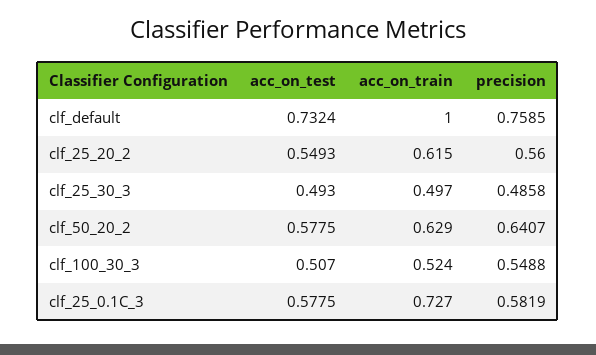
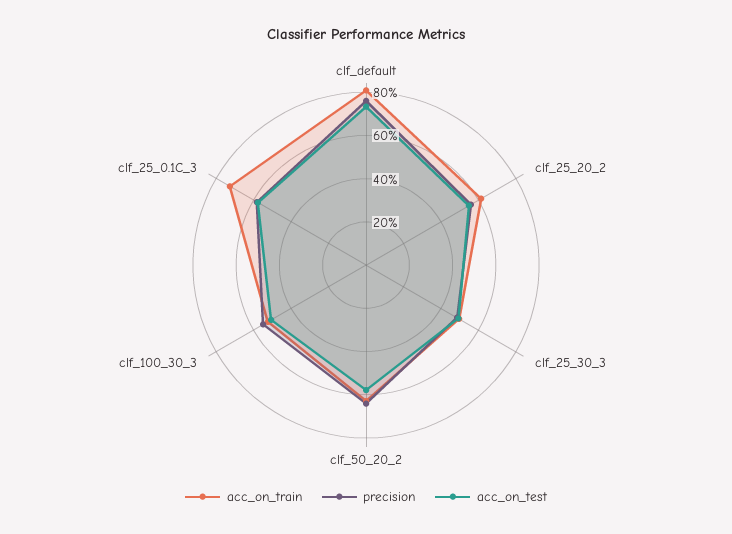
acc_on_train, clf_default: 1 -> 0.8

